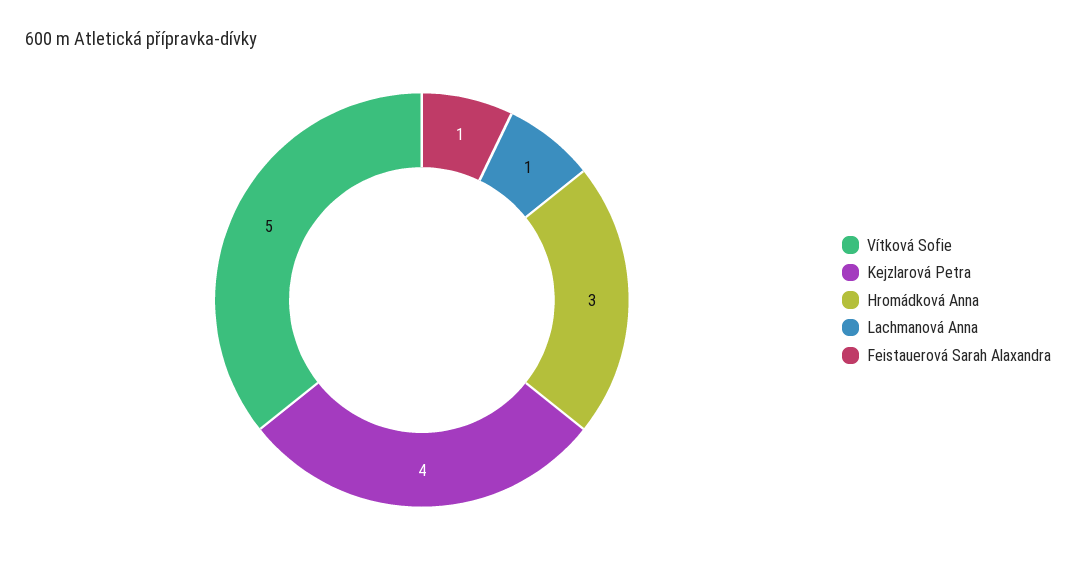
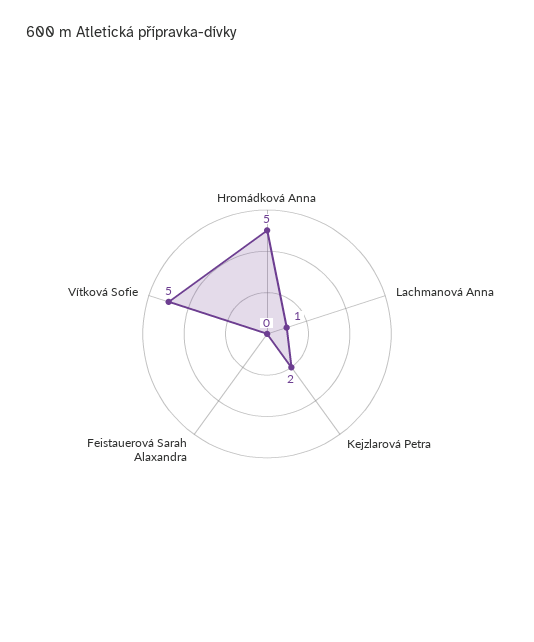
Kejzlarová Petra: 4 -> 2
Hromádková Anna: 3 -> 5
Feistauerová Sarah Alaxandra: 1 -> 0

